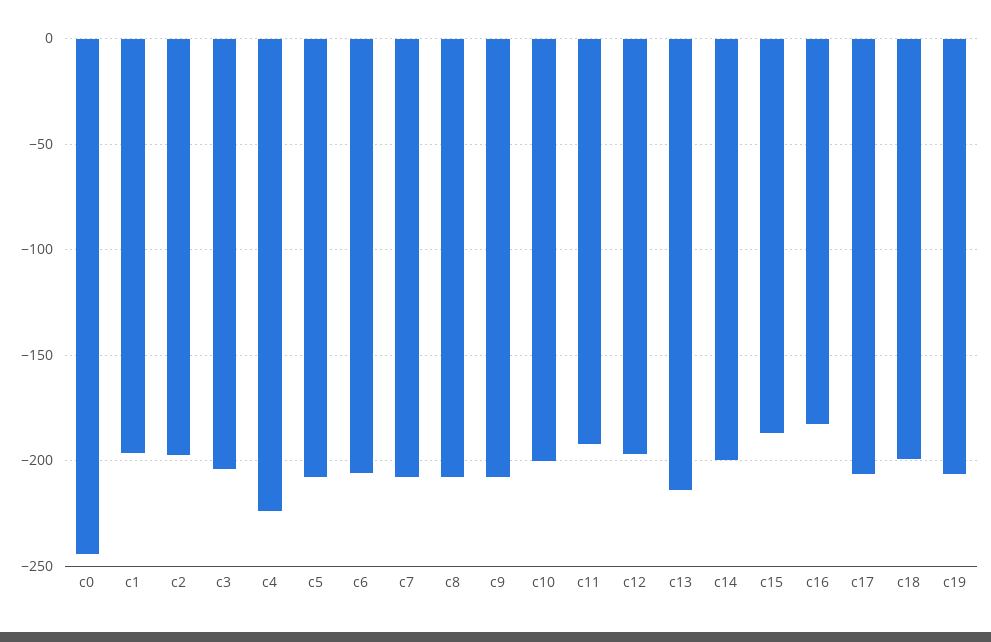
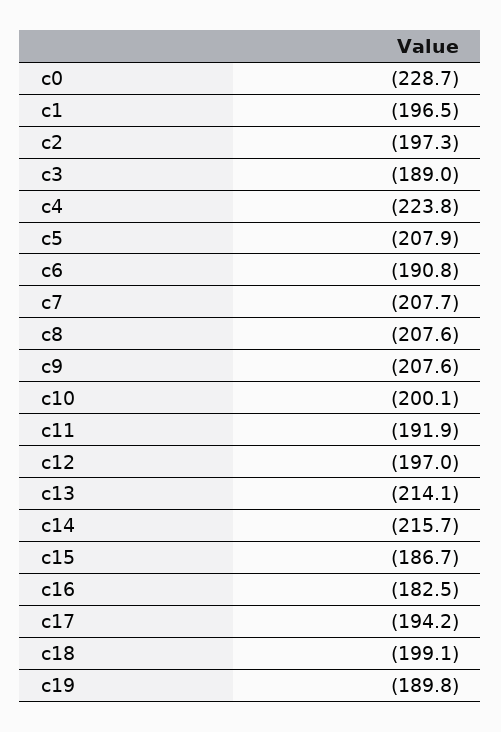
c0: -245 -> -228.7
c3: -205 -> -189
c6: -205 -> -190.8
c14: -200 -> -215.7
c17: -205 -> -194.2
c19: -205 -> -189.8

